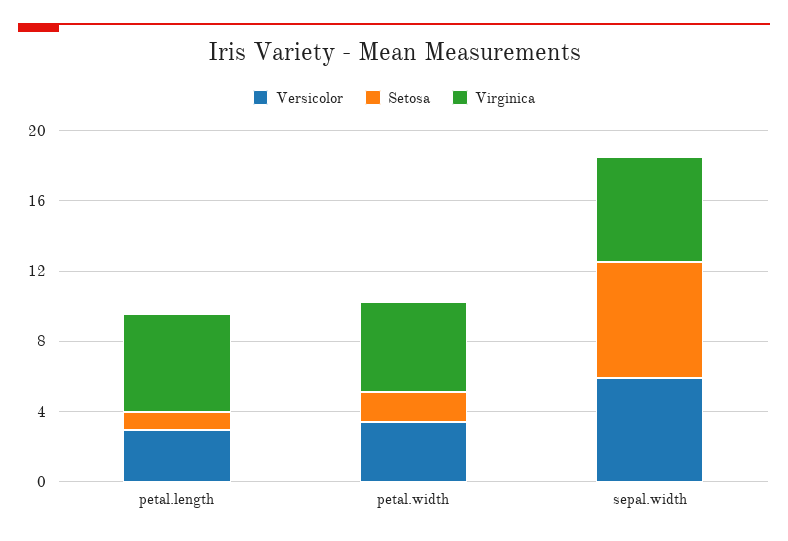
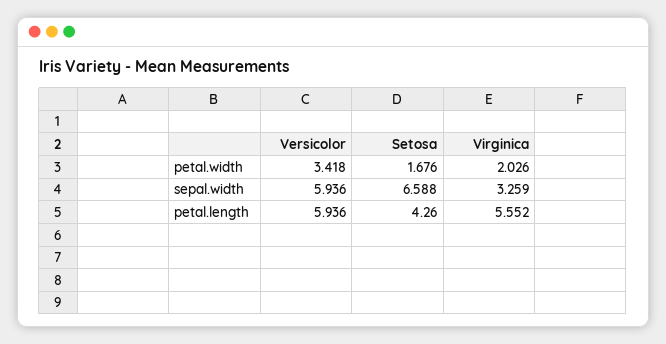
Versicolor, petal.length: 3 -> 5.936
Setosa, petal.length: 1 -> 4.26
Virginica, petal.width: 5 -> 2.026
Virginica, sepal.width: 6 -> 3.259

